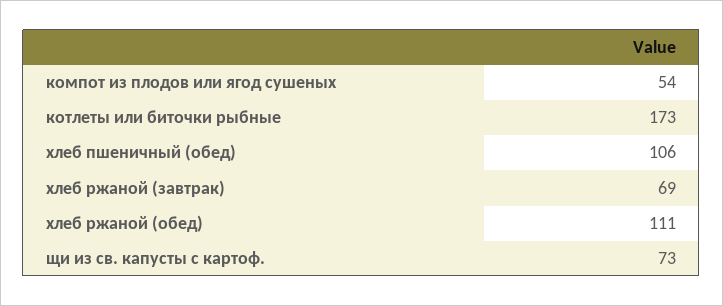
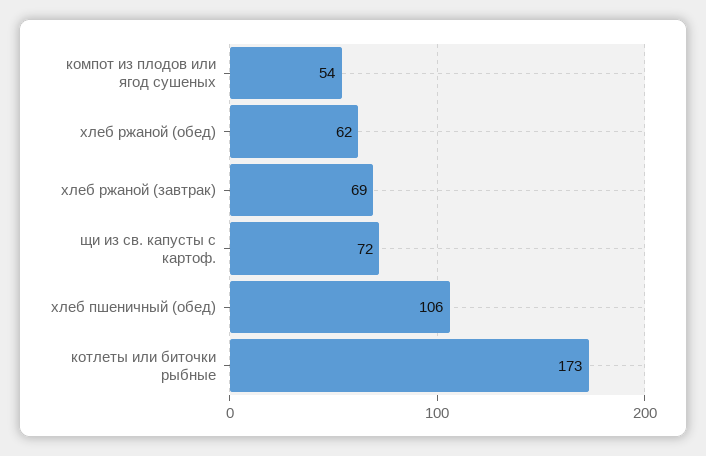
хлеб ржаной (обед): 111 -> 62
щи из св. капусты с картоф.: 73 -> 72

